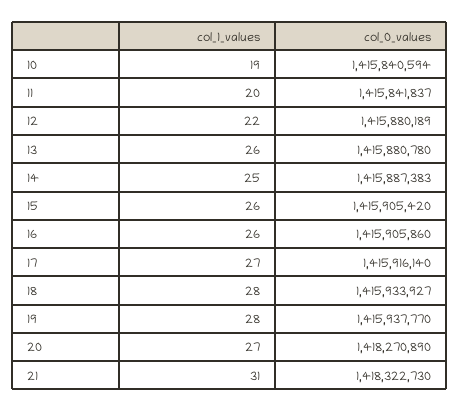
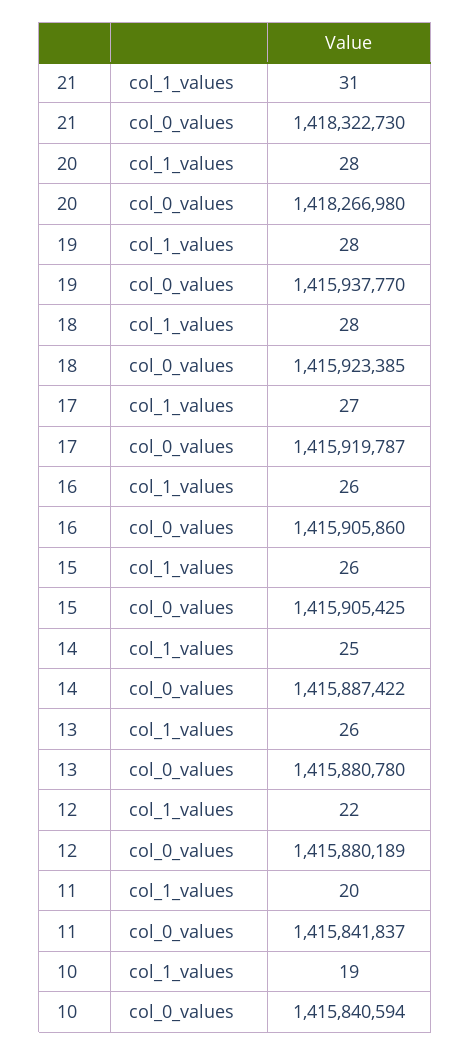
col_0_values, 14: 1415887383 -> 1415887422
col_0_values, 15: 1415905420 -> 1415905425
col_0_values, 17: 1415916140 -> 1415919787
col_0_values, 18: 1415933927 -> 1415923385
col_1_values, 20: 27 -> 28
col_0_values, 20: 1418270890 -> 1418266980

